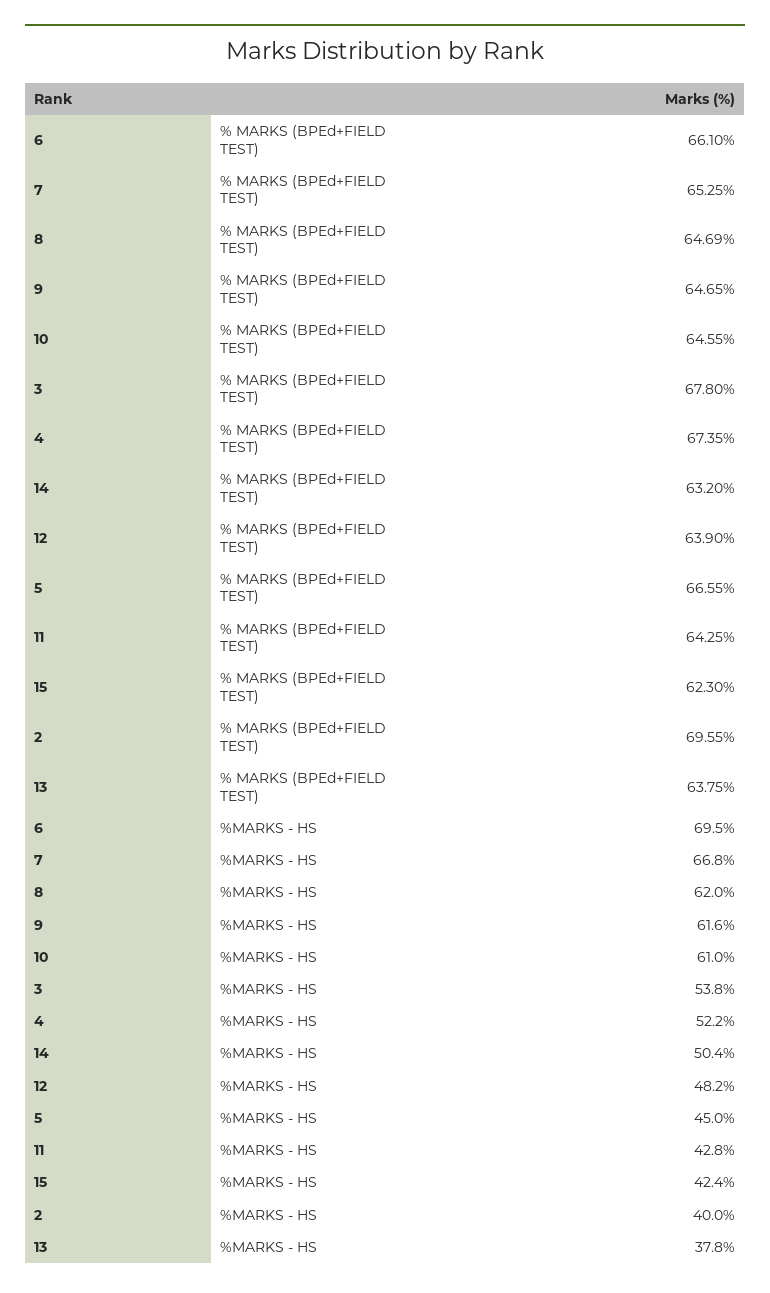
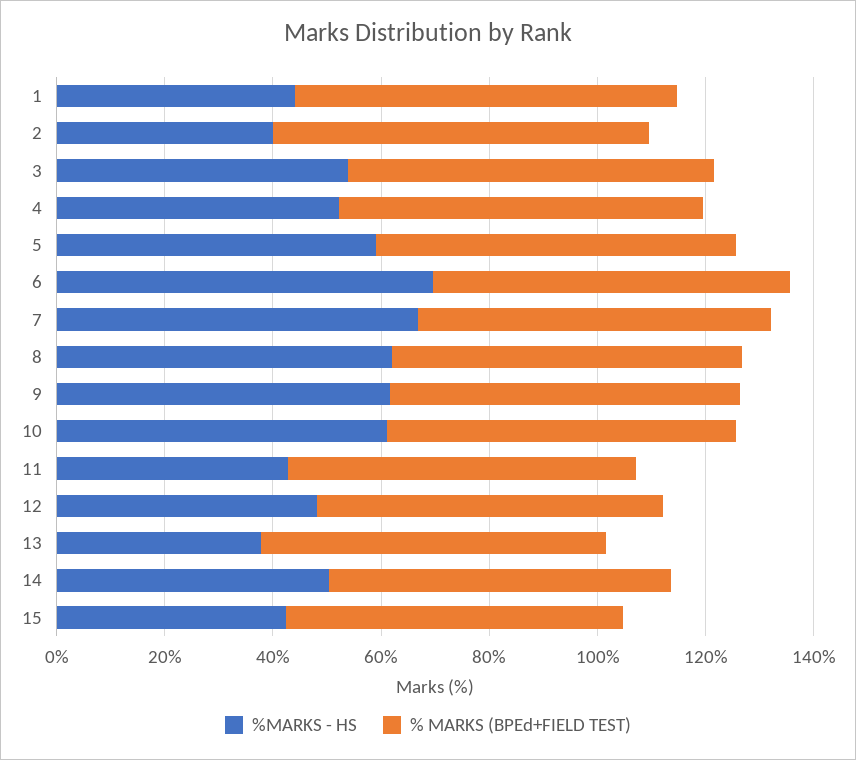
%MARKS - HS, 5: 45 -> 60
%MARKS - HS, 1: none -> 45
% MARKS (BPEd+FIELD TEST), 1: none -> 70

